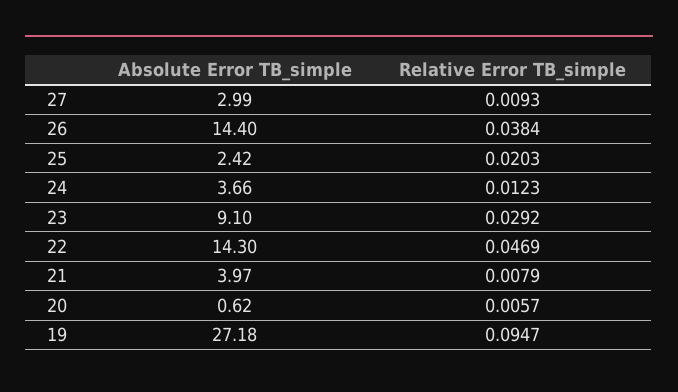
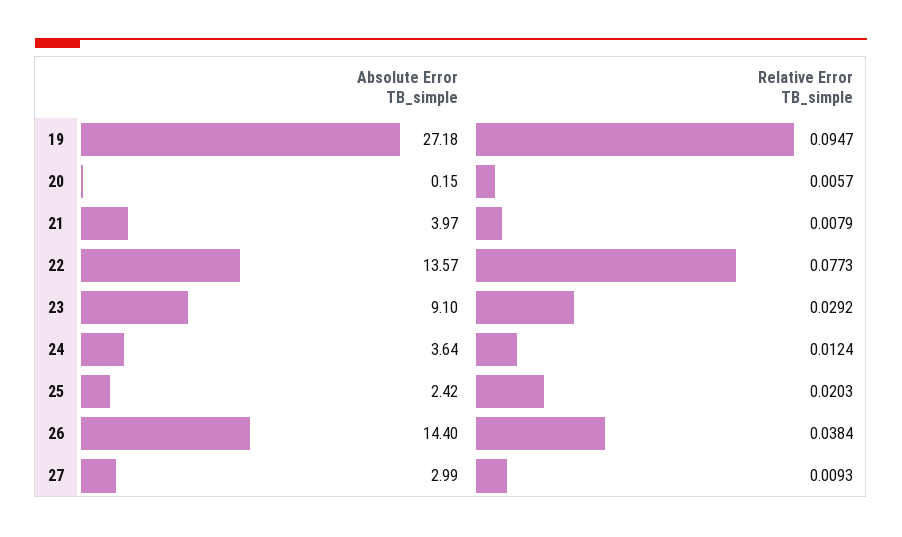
Absolute Error TB_simple, 24: 3.66 -> 3.64
Relative Error TB_simple, 24: 0.0123 -> 0.0124
Absolute Error TB_simple, 22: 14.3 -> 13.57
Relative Error TB_simple, 22: 0.0469 -> 0.0773
Absolute Error TB_simple, 20: 0.62 -> 0.15

